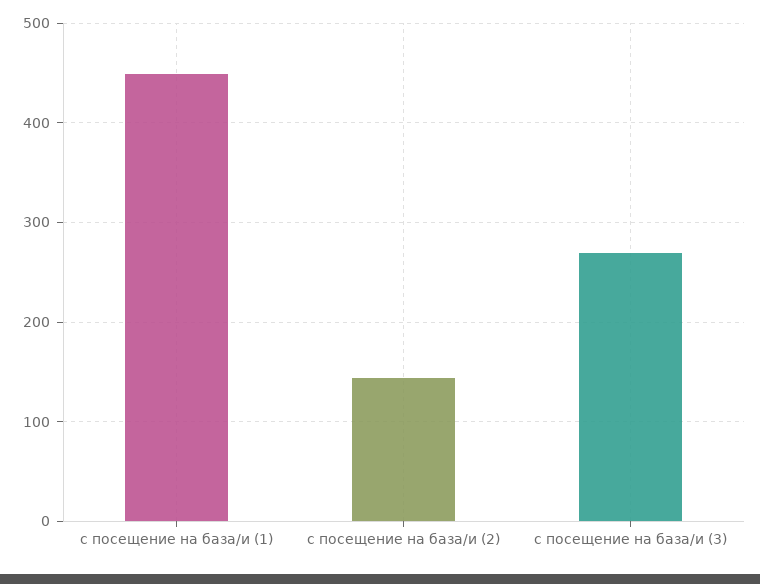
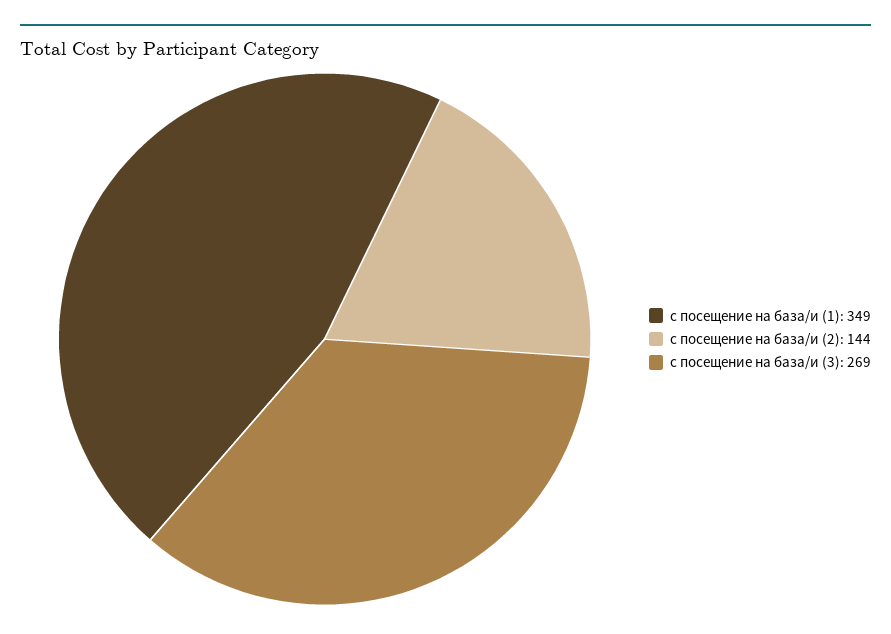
с посещение на база/и (1): 450 -> 349

